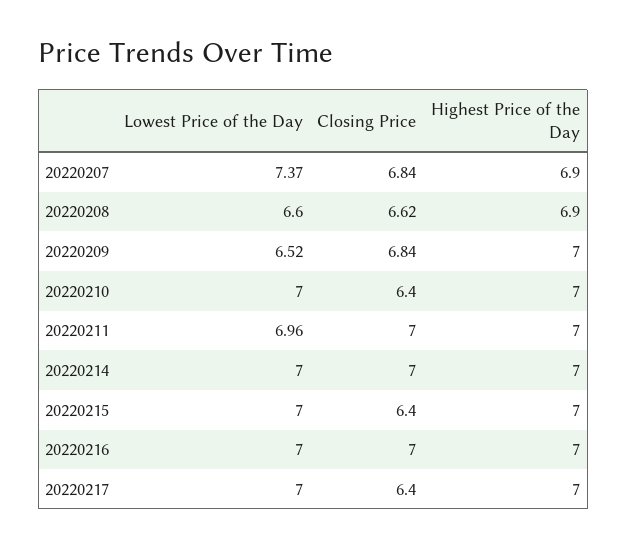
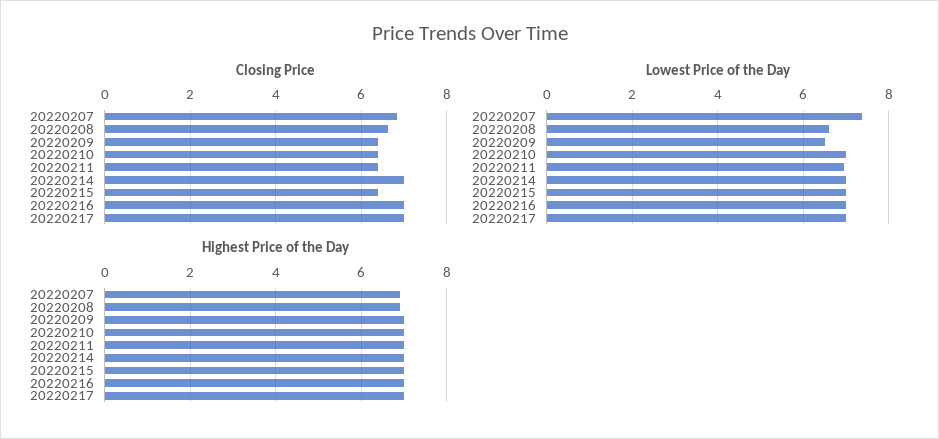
Closing Price, 20220209: 6.84 -> 6.4
Closing Price, 20220211: 7 -> 6.4
Closing Price, 20220217: 6.4 -> 7

